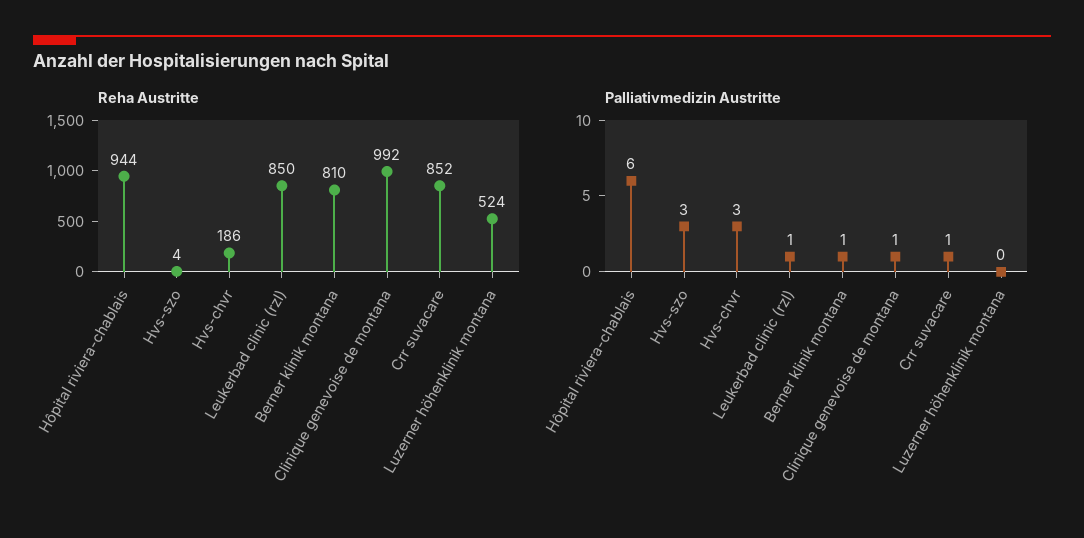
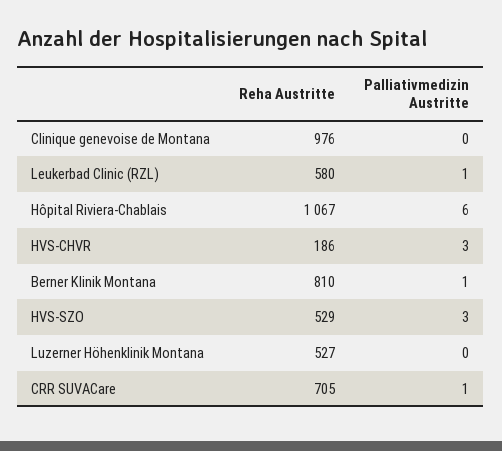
Reha Austritte, Hôpital riviera-chablais: 944 -> 1067
Reha Austritte, Hvs-szo: 4 -> 529
Reha Austritte, Leukerbad clinic (rzl): 850 -> 580
Reha Austritte, Clinique genevoise de montana: 992 -> 976
Reha Austritte, Crr suvacare: 852 -> 705
Reha Austritte, Luzerner höhenklinik montana: 524 -> 527
Palliativmedizin Austritte, Clinique genevoise de montana: 1 -> 0

